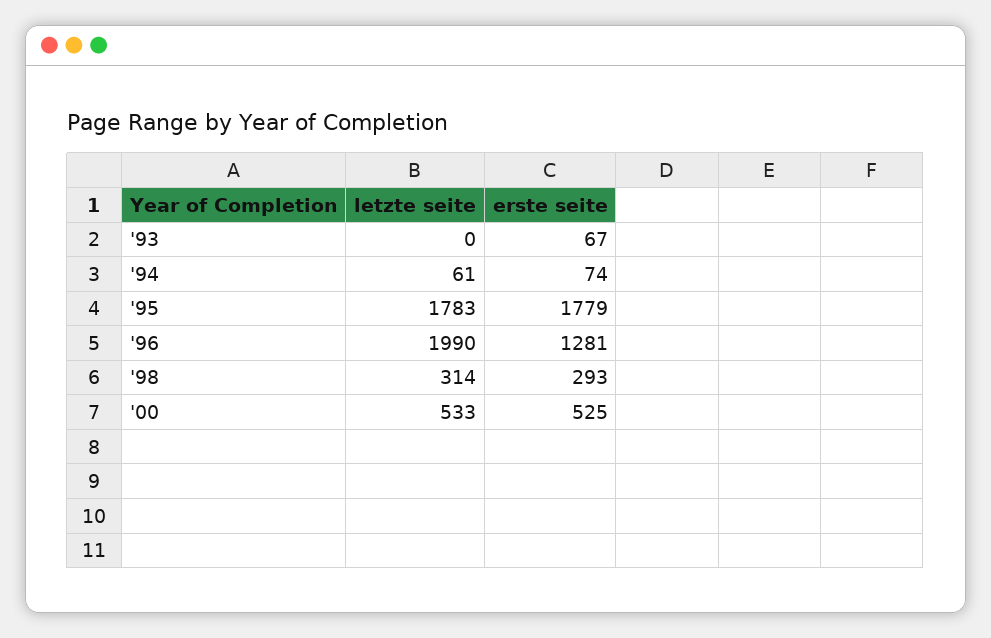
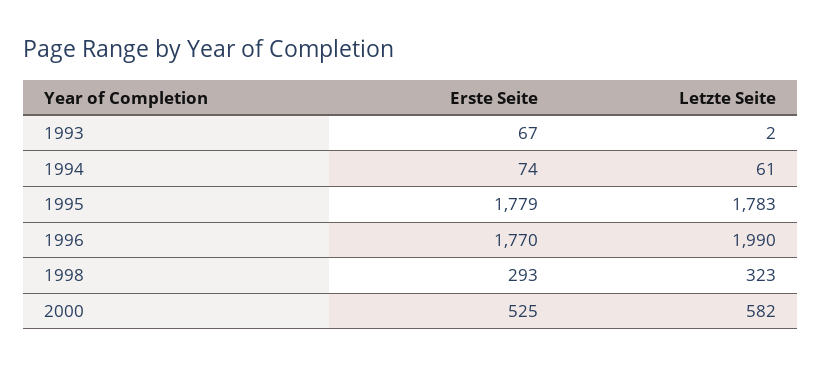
letzte seite, '93: 0 -> 2
erste seite, '96: 1281 -> 1770
letzte seite, '98: 314 -> 323
letzte seite, '00: 533 -> 582

